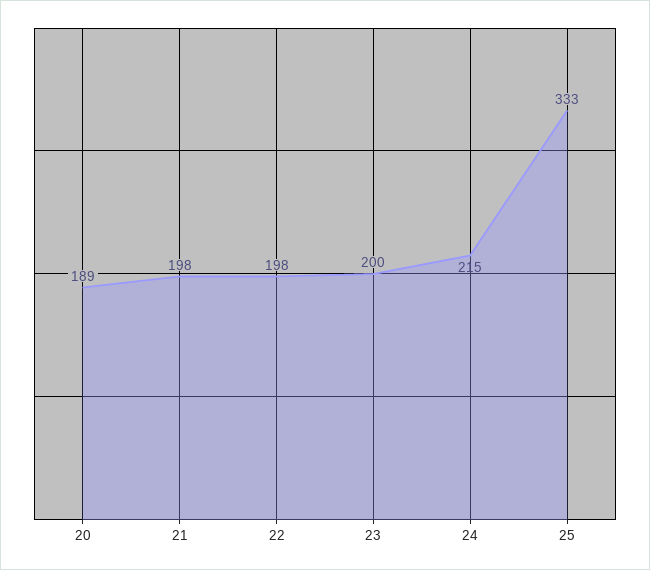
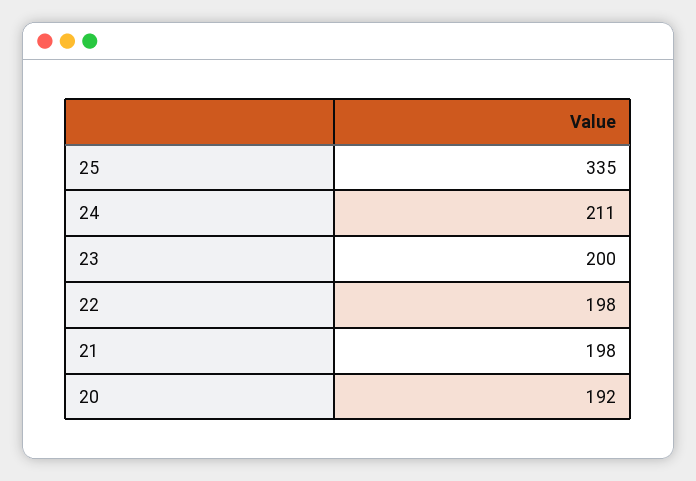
20: 189 -> 192
24: 215 -> 211
25: 333 -> 335

